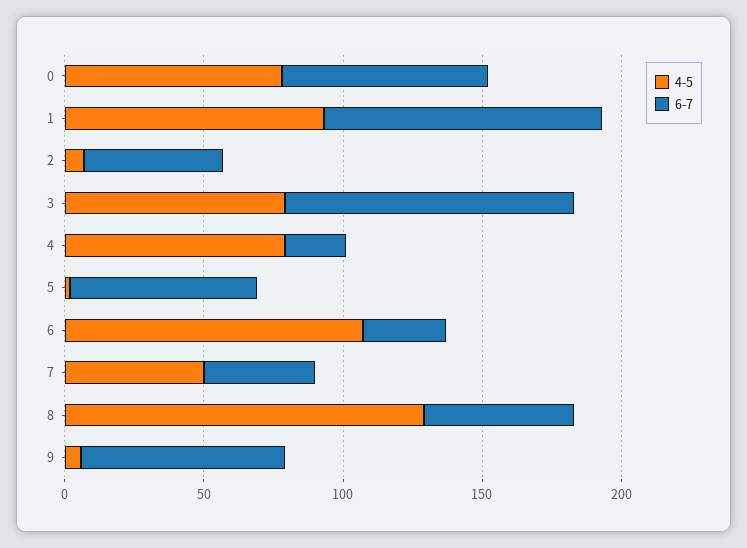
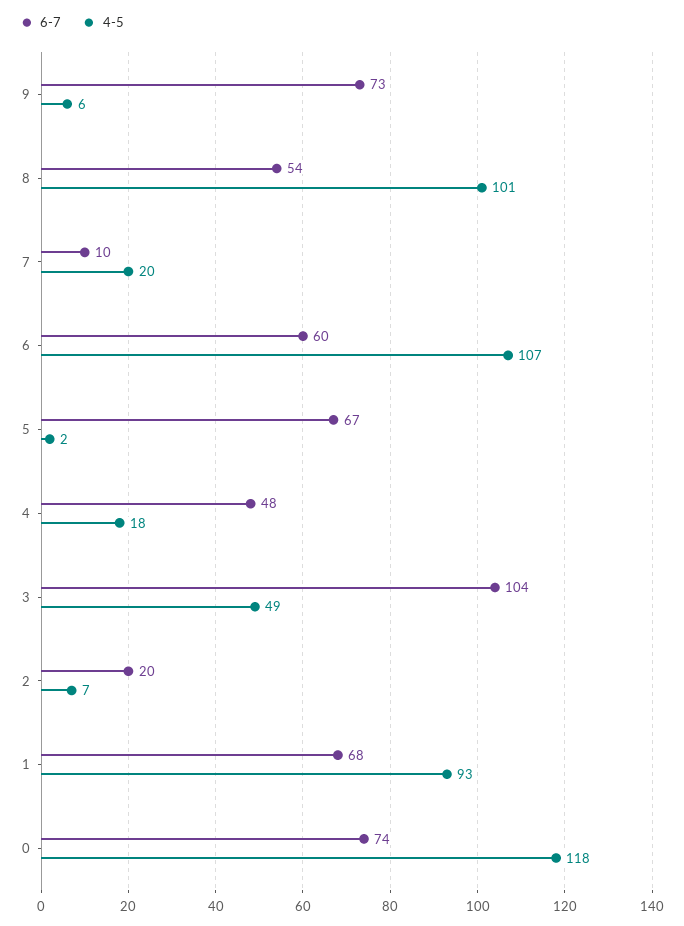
4-5, 0: 80 -> 118
6-7, 1: 100 -> 68
6-7, 2: 50 -> 20
4-5, 3: 80 -> 49
4-5, 4: 80 -> 18
6-7, 4: 20 -> 48
6-7, 6: 30 -> 60
4-5, 7: 50 -> 20
6-7, 7: 40 -> 10
4-5, 8: 130 -> 101

